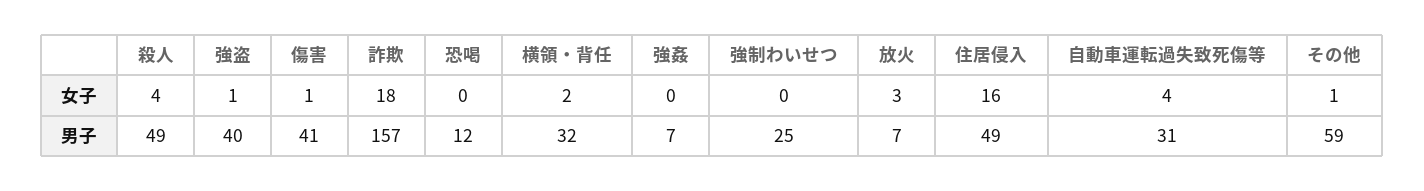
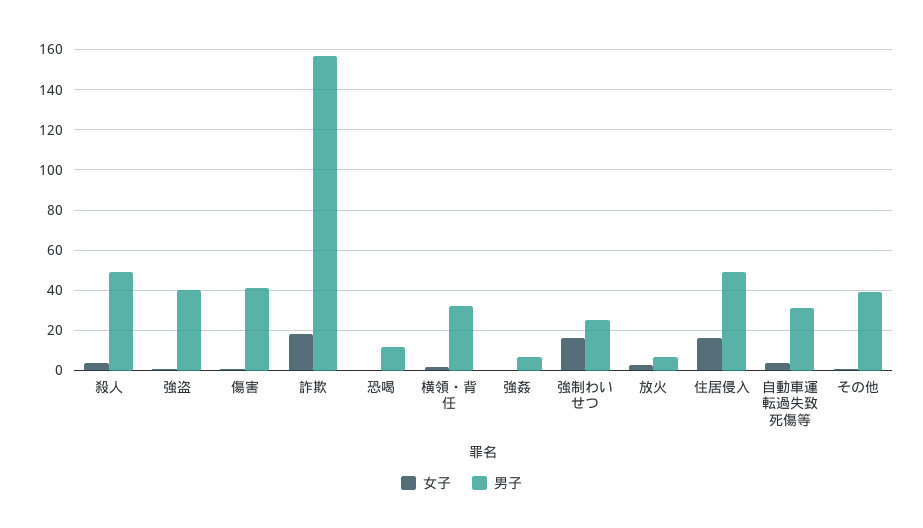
女子, 強制わいせつ: 0 -> 15
男子, その他: 59 -> 40

